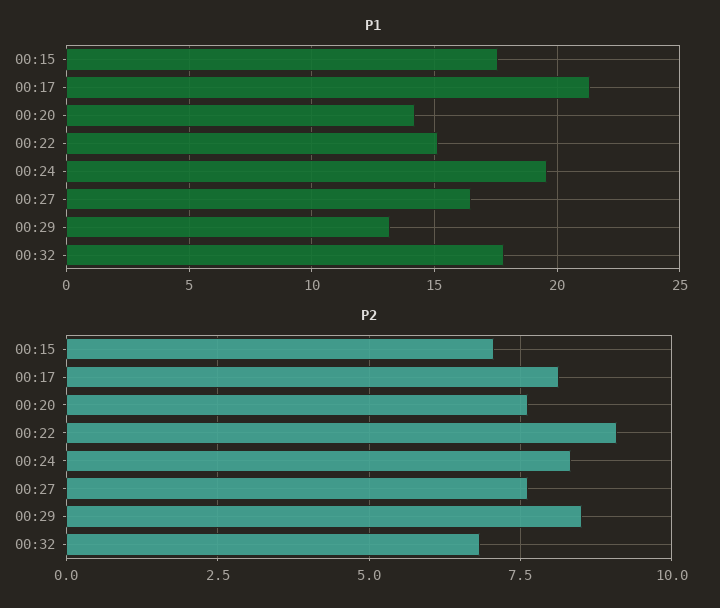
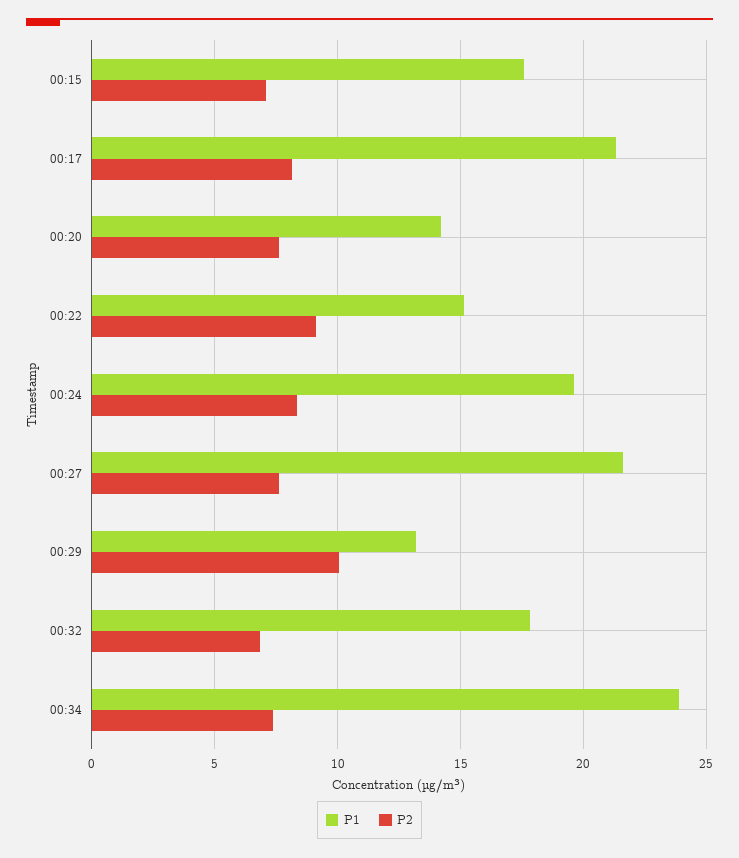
P1, 00:27: 16.5 -> 21.5
P2, 00:29: 8.5 -> 10
P1, 00:34: none -> 24
P2, 00:34: none -> 7.5

